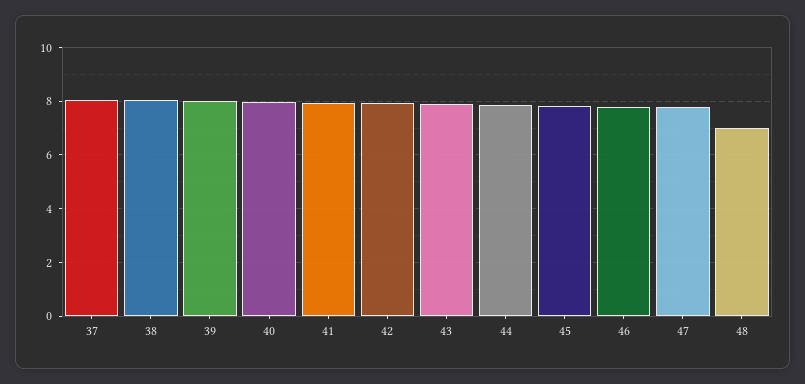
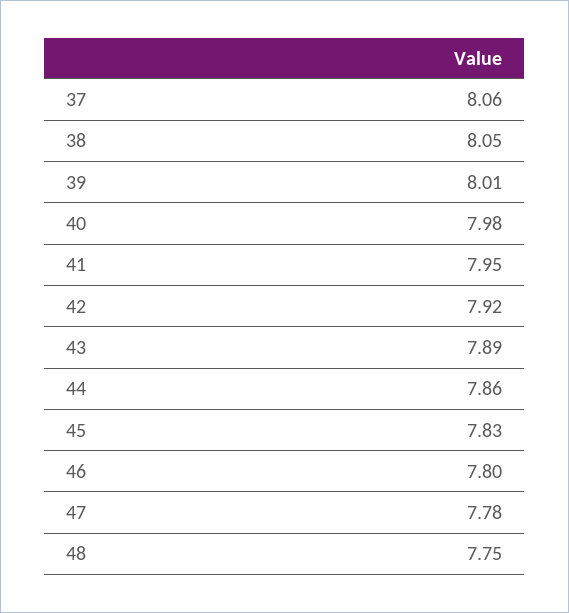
48: 7 -> 7.75

